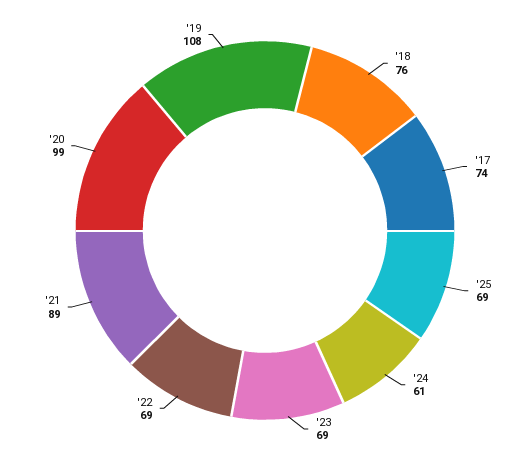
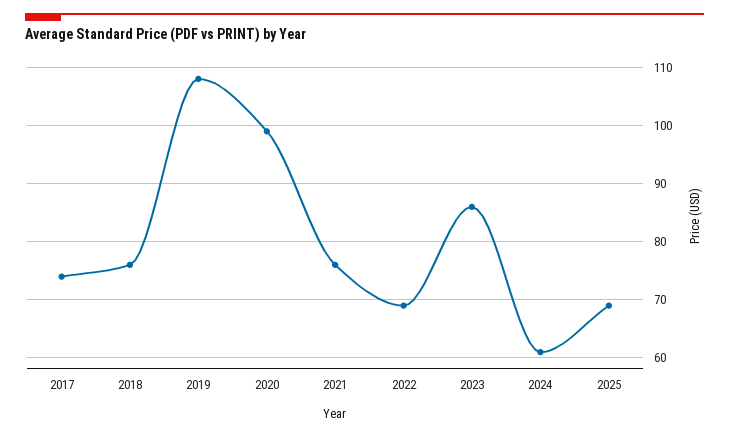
'23: 69 -> 85
'21: 89 -> 75

